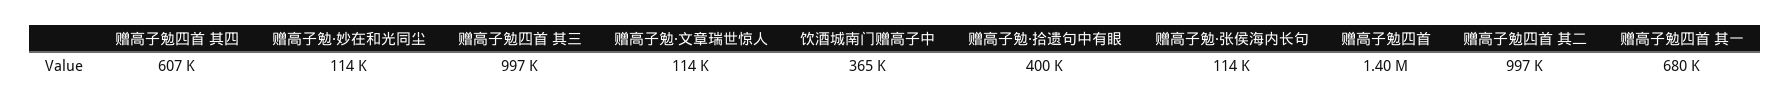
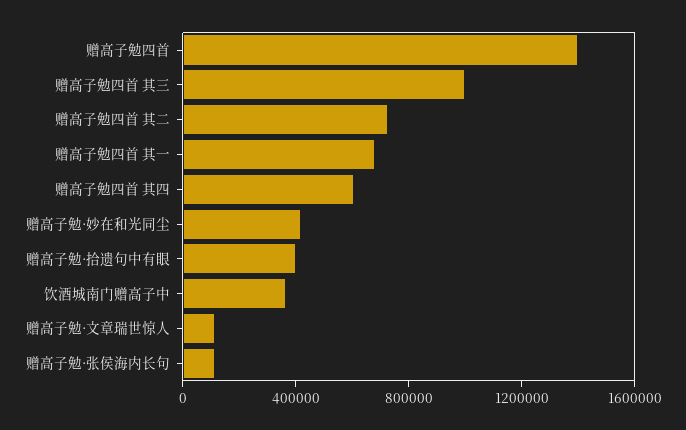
赠高子勉·妙在和光同尘: 114000 -> 400000
赠高子勉四首 其二: 997000 -> 700000

